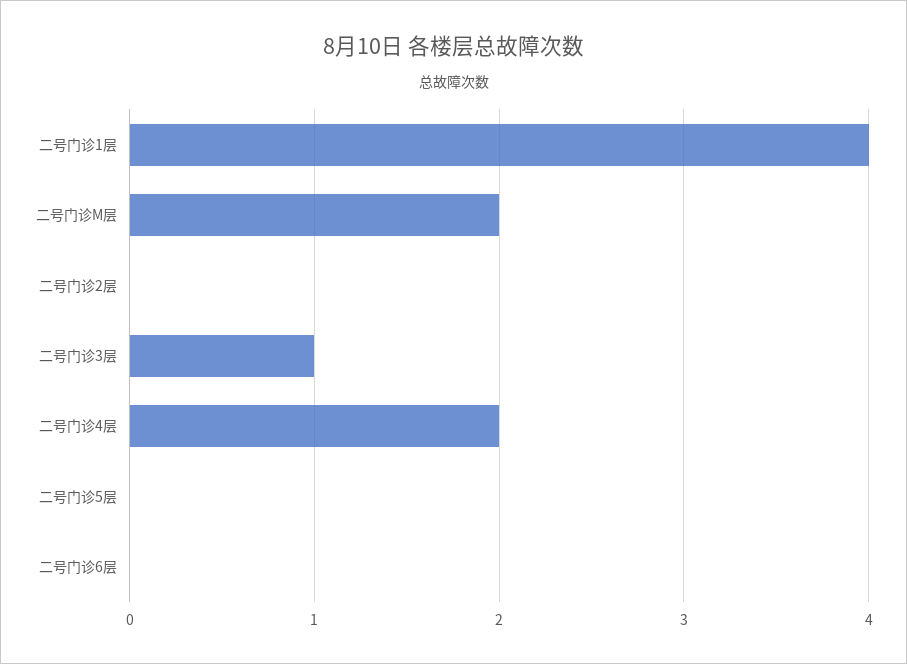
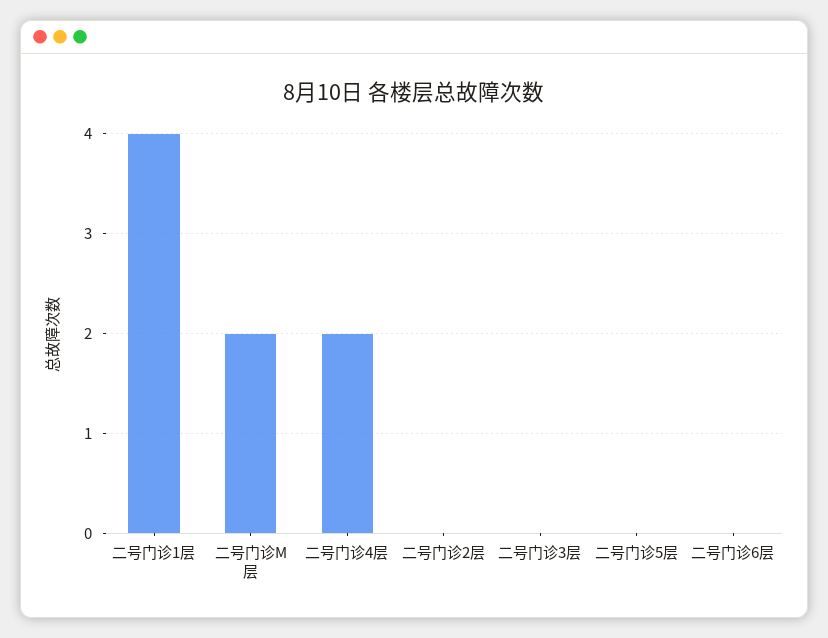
二号门诊3层: 1 -> 0

